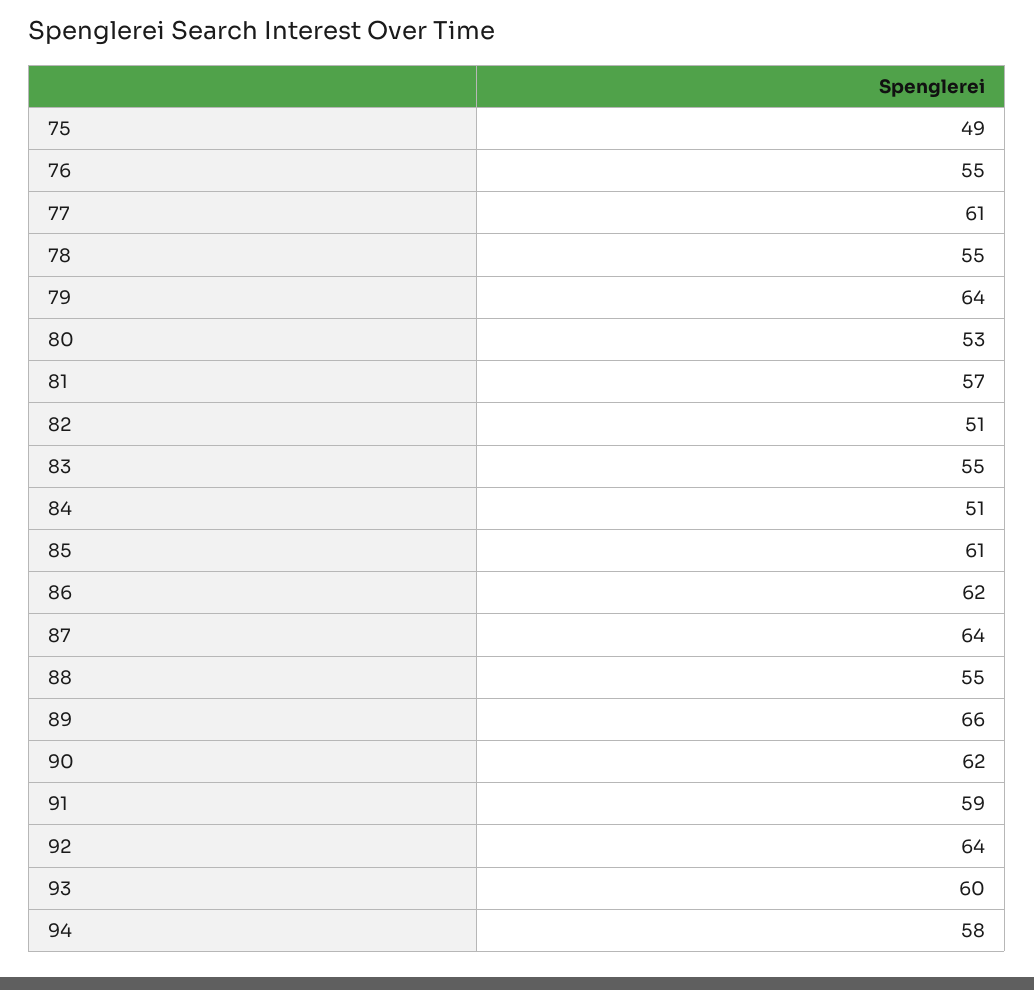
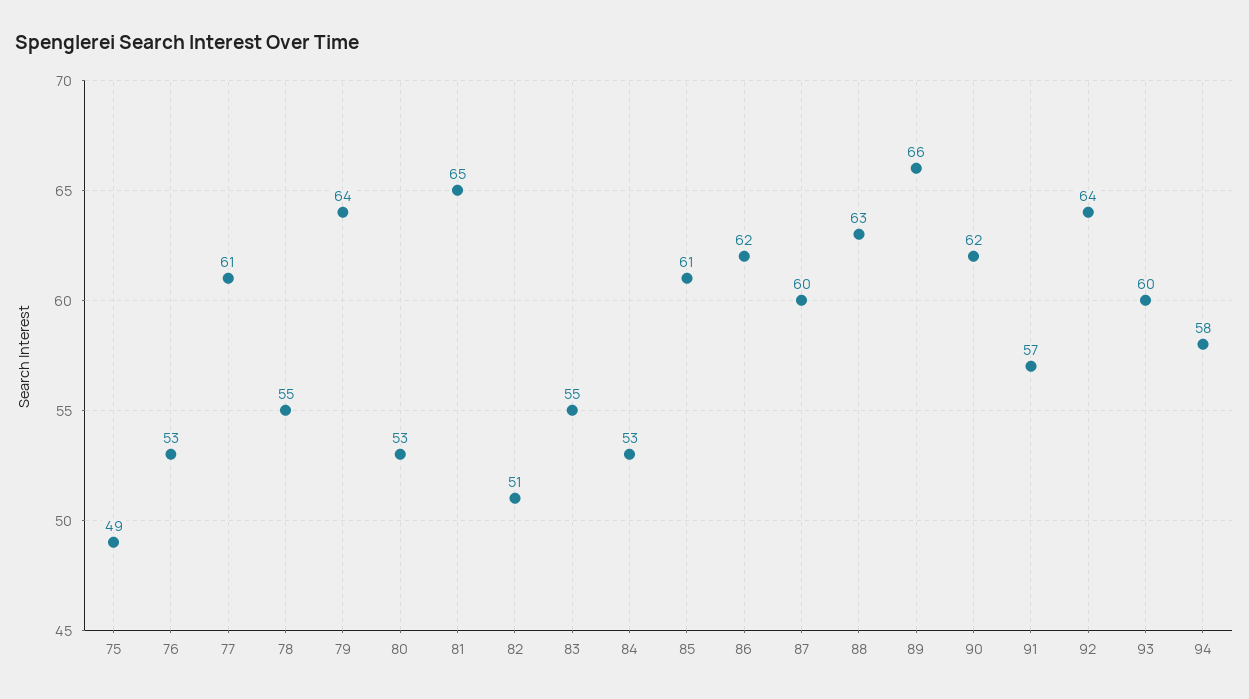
76: 55 -> 53
81: 57 -> 65
84: 51 -> 53
87: 64 -> 60
88: 55 -> 63
91: 59 -> 57

